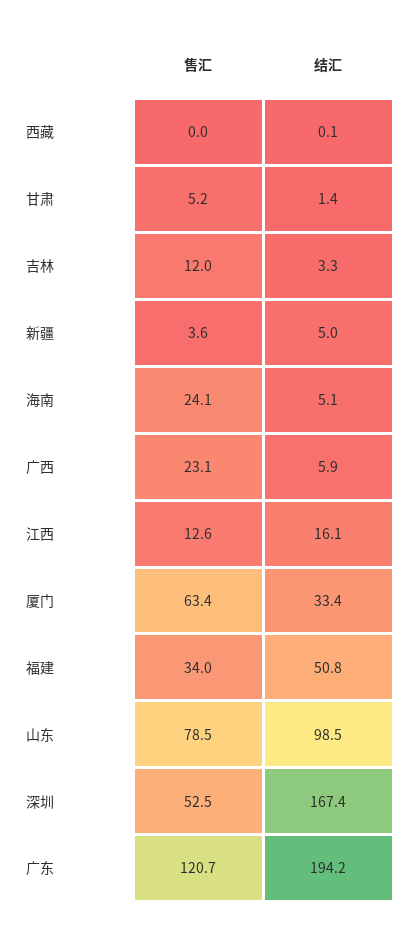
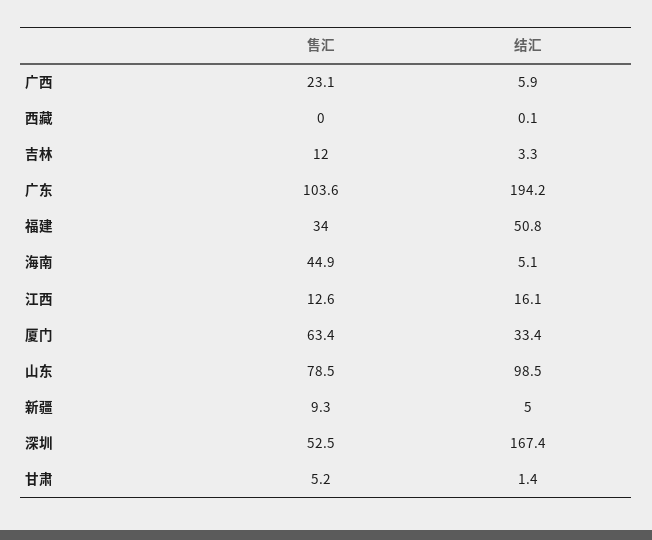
售汇, 新疆: 3.6 -> 9.3
售汇, 海南: 24.1 -> 44.9
售汇, 广东: 120.7 -> 103.6

